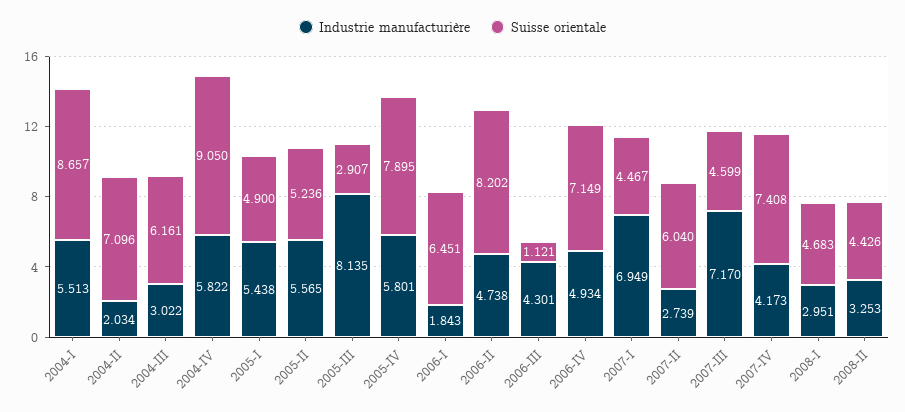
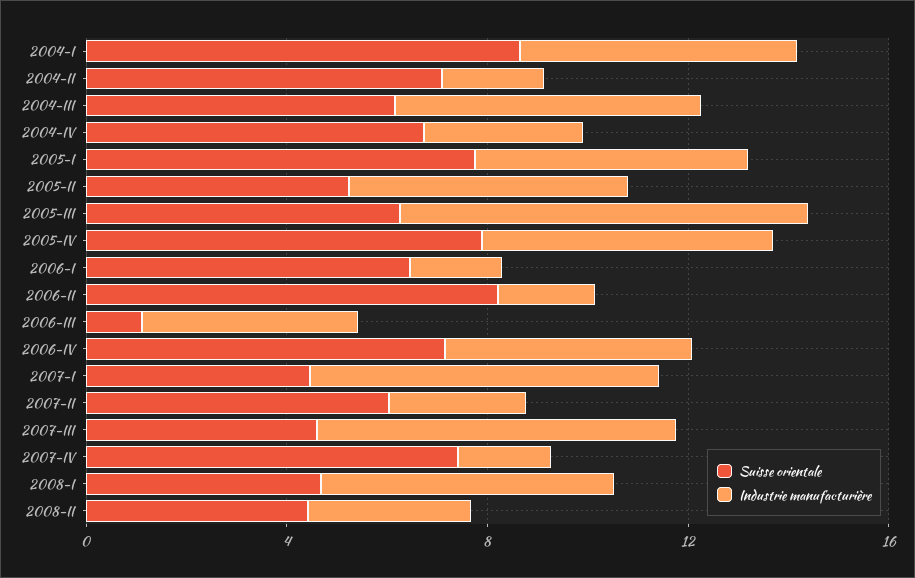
Industrie manufacturière, 2004-III: 3.022 -> 6
Industrie manufacturière, 2004-IV: 5.822 -> 3
Suisse orientale, 2004-IV: 9.05 -> 7
Suisse orientale, 2005-I: 4.9 -> 8
Suisse orientale, 2005-III: 2.907 -> 6
Industrie manufacturière, 2006-II: 4.738 -> 2
Industrie manufacturière, 2007-IV: 4.173 -> 2
Industrie manufacturière, 2008-I: 2.951 -> 6

